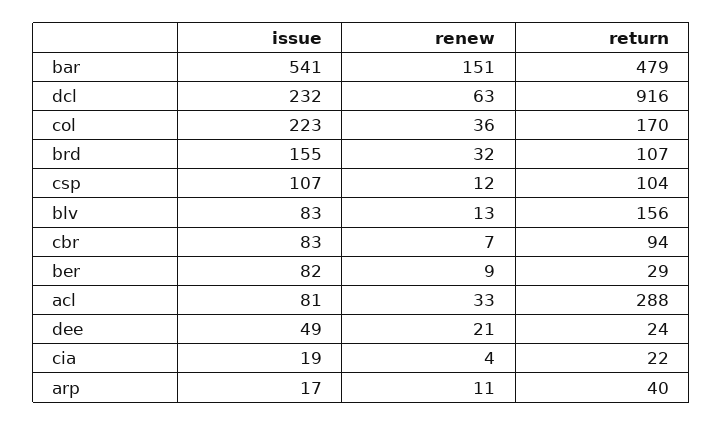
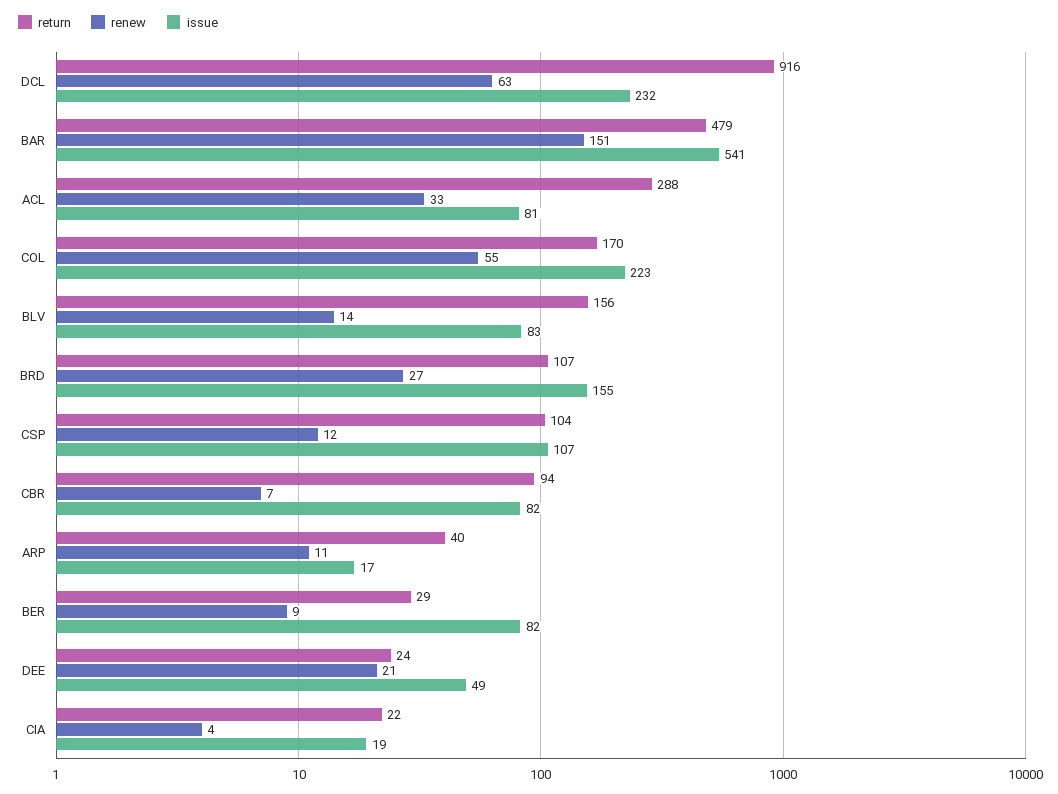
renew, col: 36 -> 55
renew, brd: 32 -> 27
renew, blv: 13 -> 14
issue, cbr: 83 -> 82

